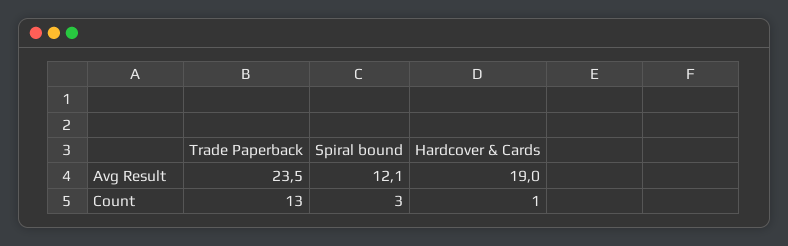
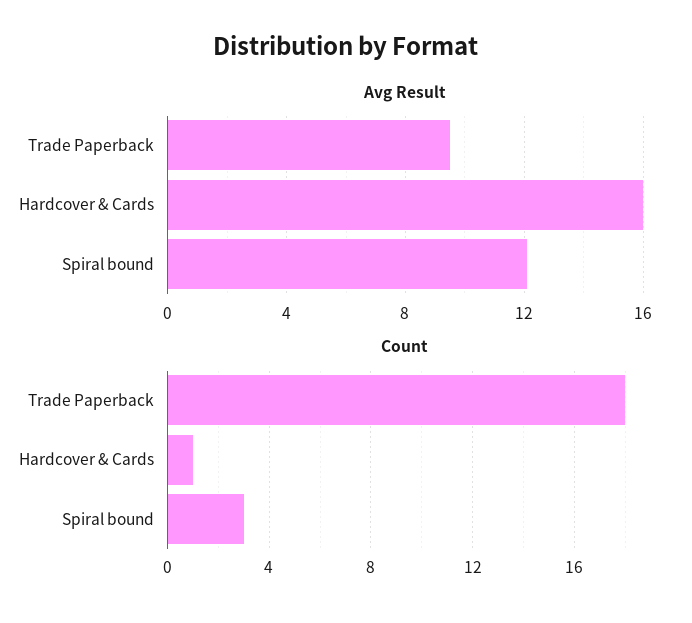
Avg Result, Trade Paperback: 23.5 -> 9.5
Avg Result, Hardcover & Cards: 19 -> 16
Count, Trade Paperback: 13 -> 18

